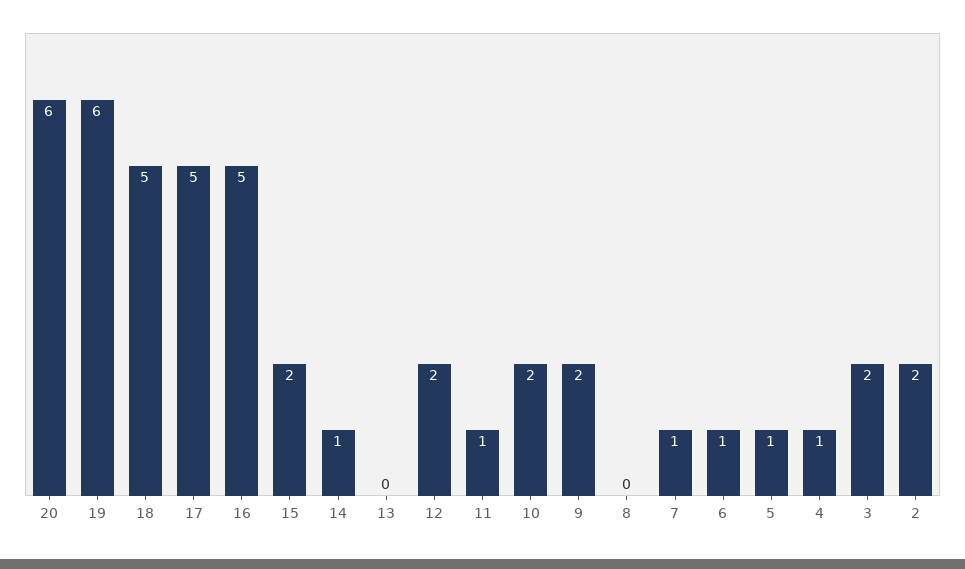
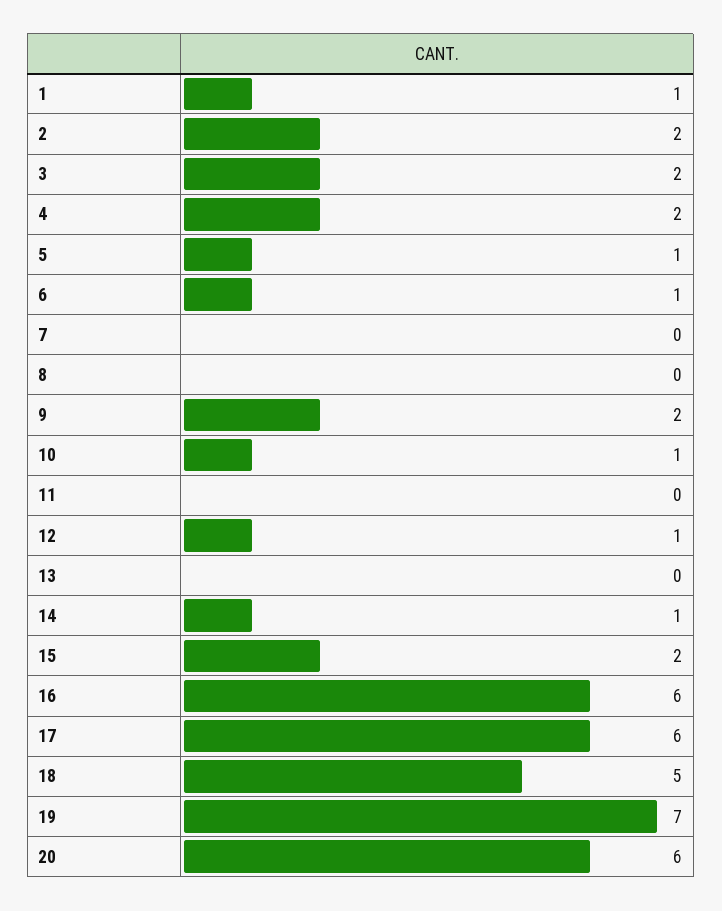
19: 6 -> 7
17: 5 -> 6
16: 5 -> 6
12: 2 -> 1
11: 1 -> 0
10: 2 -> 1
7: 1 -> 0
4: 1 -> 2
1: none -> 1

